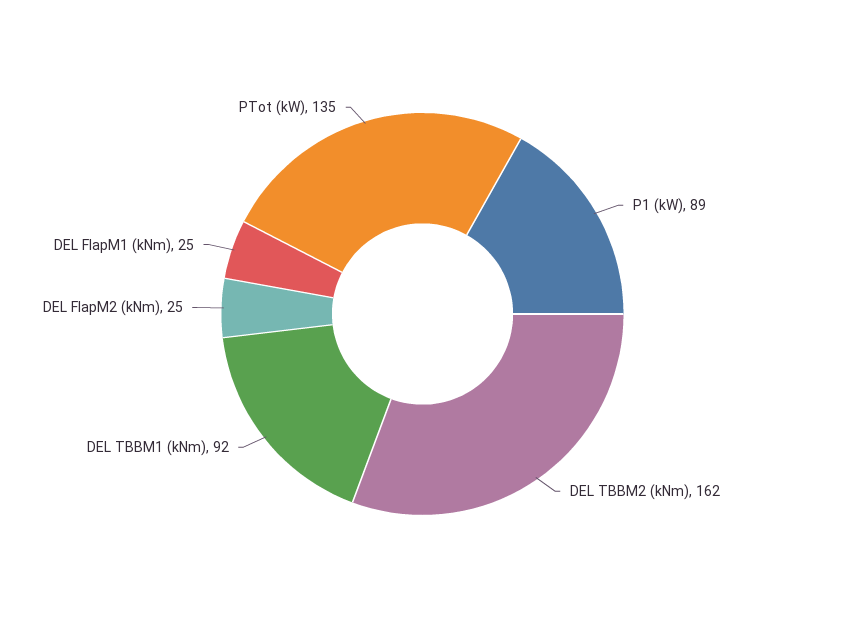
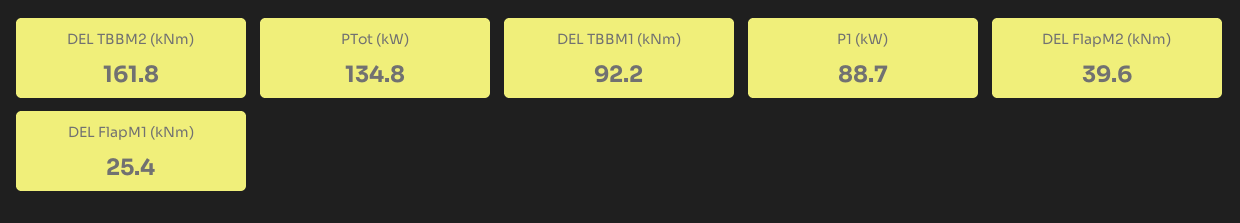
DEL FlapM2 (kNm): 25 -> 39.6

